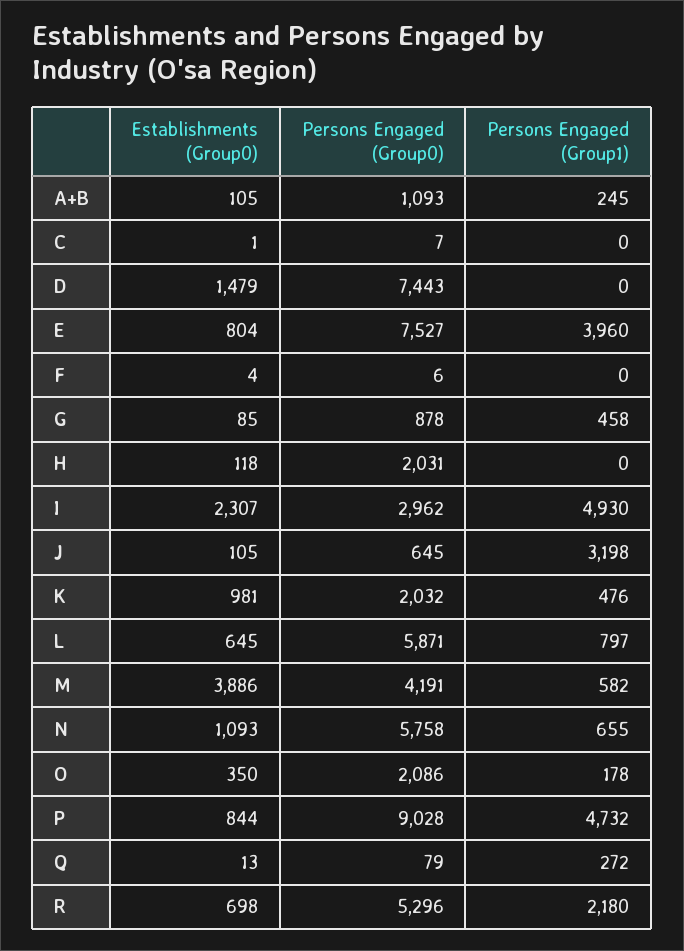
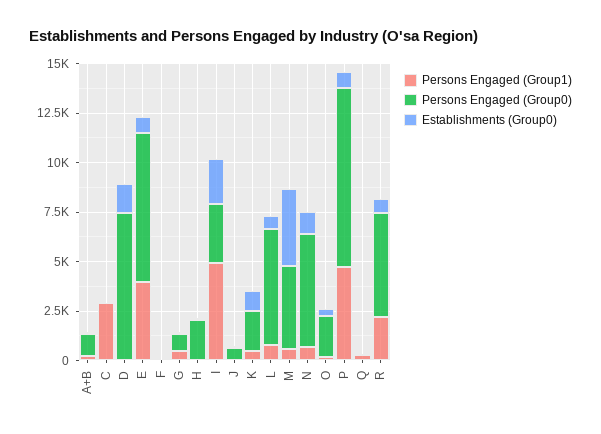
Persons Engaged (Group1), C: 0 -> 3000
Persons Engaged (Group1), J: 3198 -> 0

